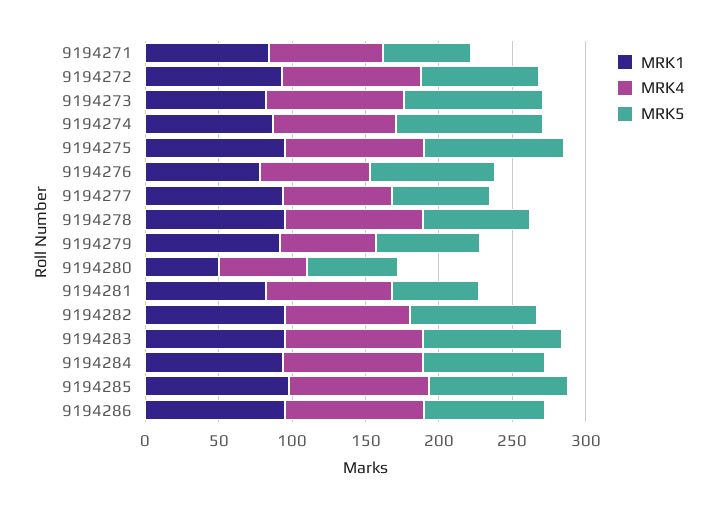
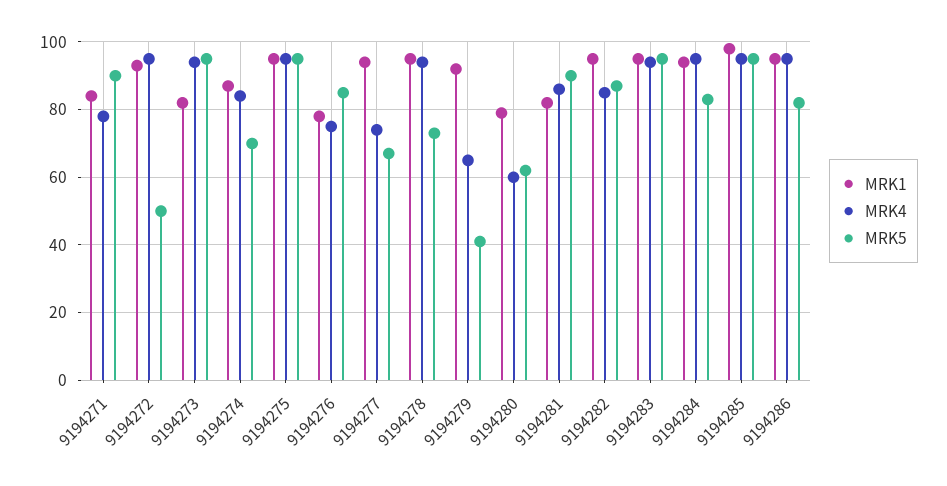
MRK5, 9194271: 60 -> 90
MRK5, 9194272: 80 -> 50
MRK5, 9194274: 100 -> 70
MRK5, 9194279: 70 -> 40
MRK1, 9194280: 50 -> 80
MRK5, 9194281: 60 -> 90

